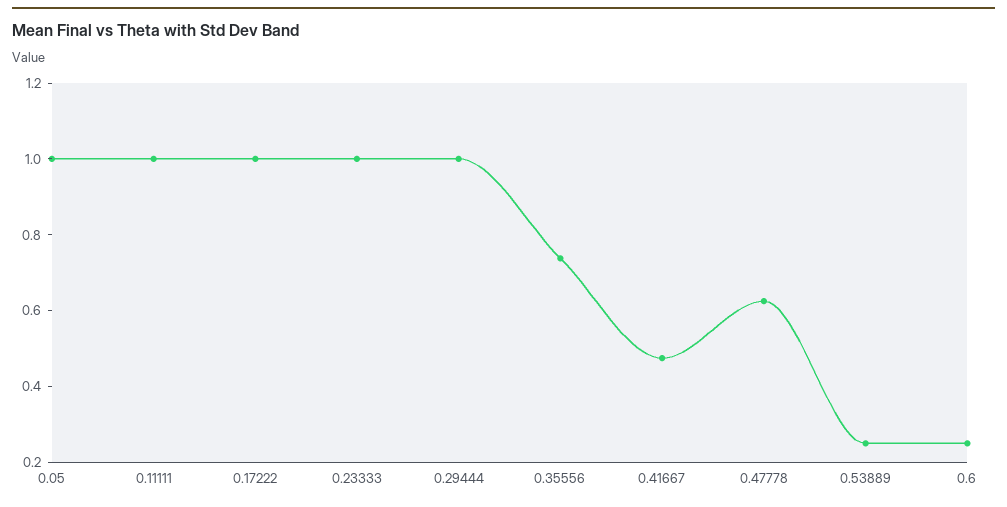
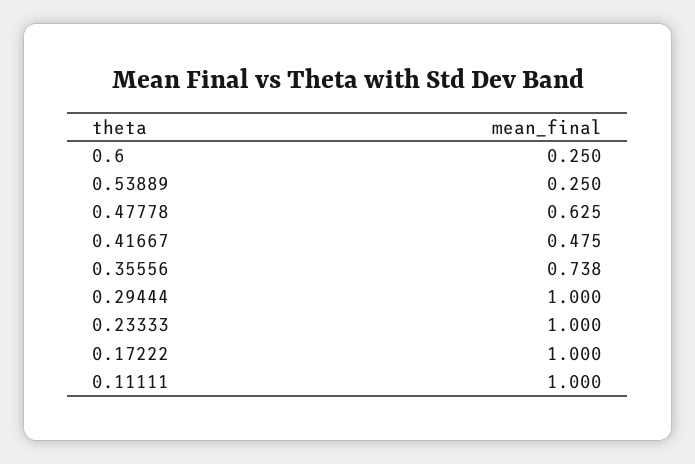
0.05: 1 -> none

